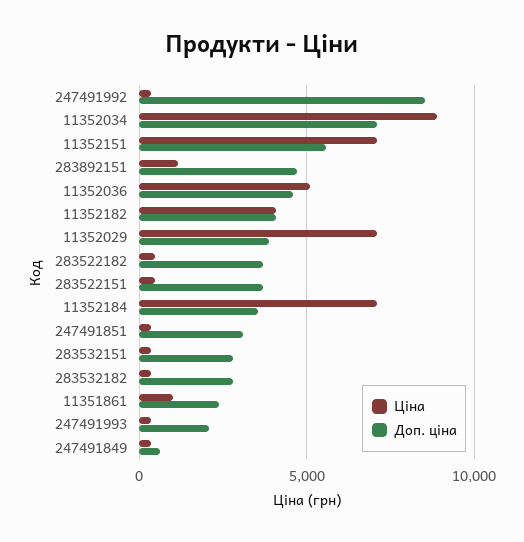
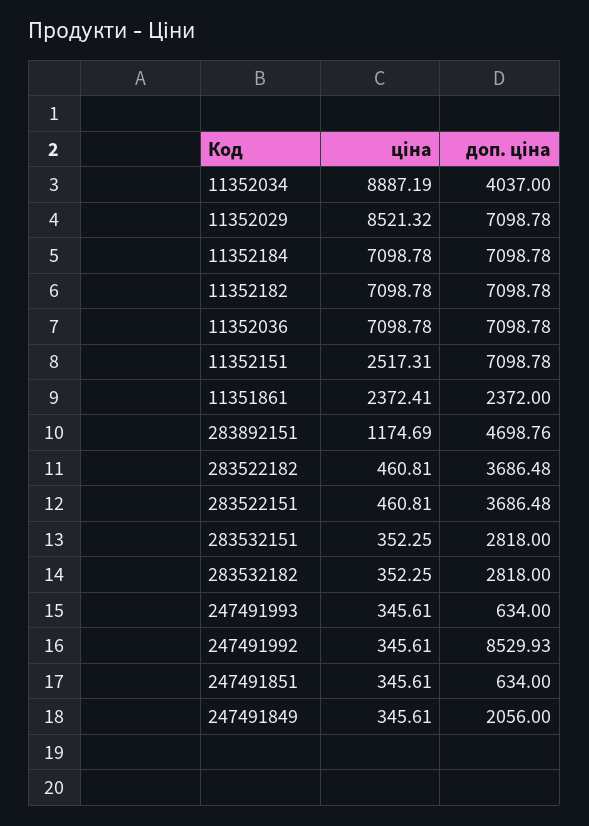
Доп. ціна, 11352034: 7000 -> 4037
Ціна, 11352151: 7000 -> 2517.31
Доп. ціна, 11352151: 5500 -> 7098.78
Ціна, 11352036: 5000 -> 7098.78
Доп. ціна, 11352036: 4500 -> 7098.78
Ціна, 11352182: 4000 -> 7098.78
Доп. ціна, 11352182: 4000 -> 7098.78
Ціна, 11352029: 7000 -> 8521.32
Доп. ціна, 11352029: 4000 -> 7098.78
Доп. ціна, 11352184: 3500 -> 7098.78
Доп. ціна, 247491851: 3000 -> 634
Ціна, 11351861: 1000 -> 2372.41
Доп. ціна, 247491993: 2000 -> 634
Доп. ціна, 247491849: 500 -> 2056

